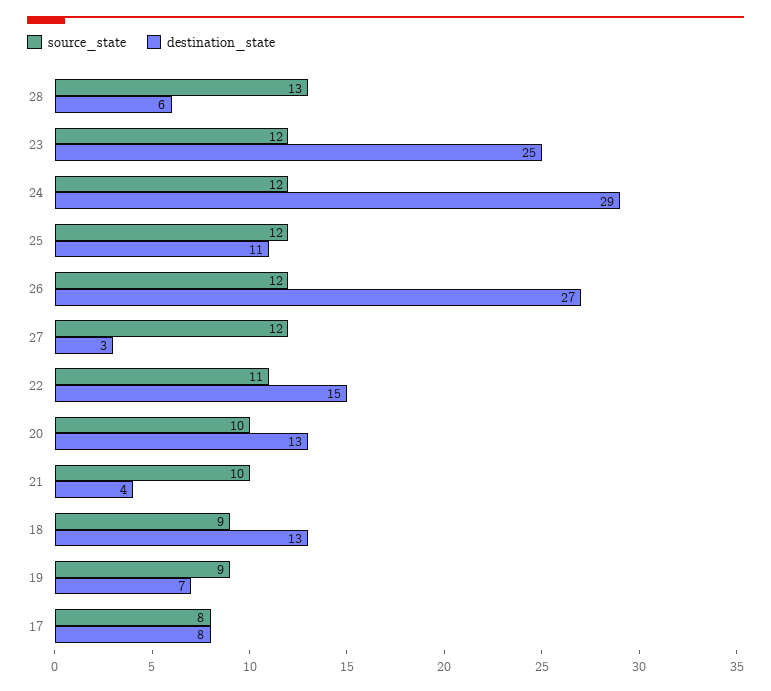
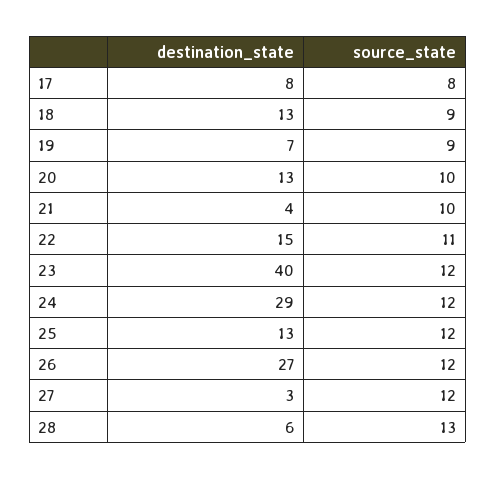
destination_state, 23: 25 -> 40
destination_state, 25: 11 -> 13

